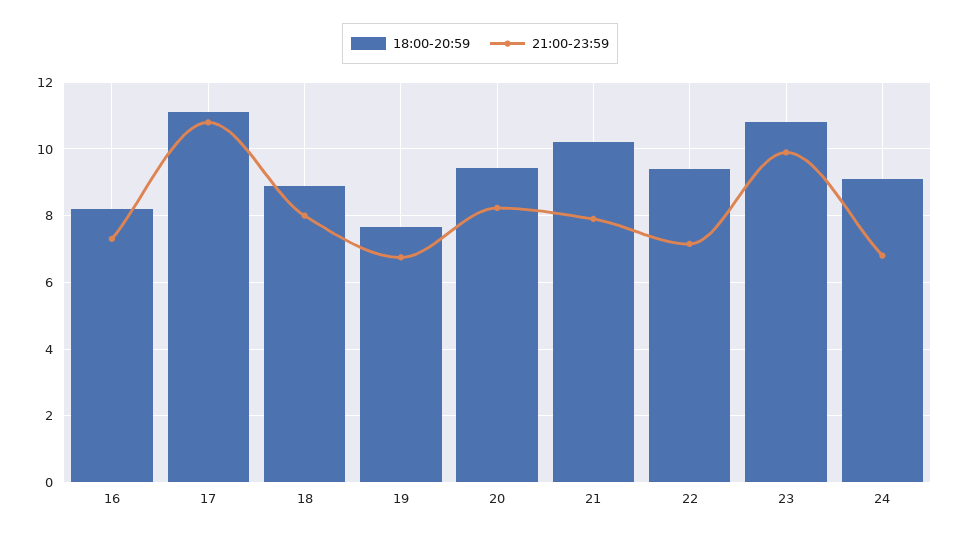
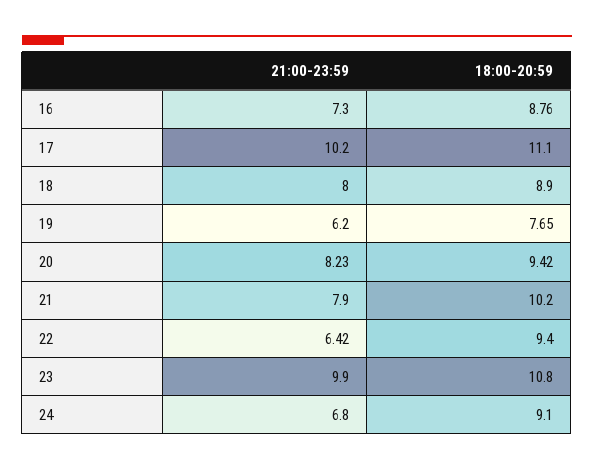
18:00-20:59, 16: 8.2 -> 8.76
21:00-23:59, 17: 10.8 -> 10.2
21:00-23:59, 19: 6.8 -> 6.2
21:00-23:59, 22: 7.2 -> 6.42

